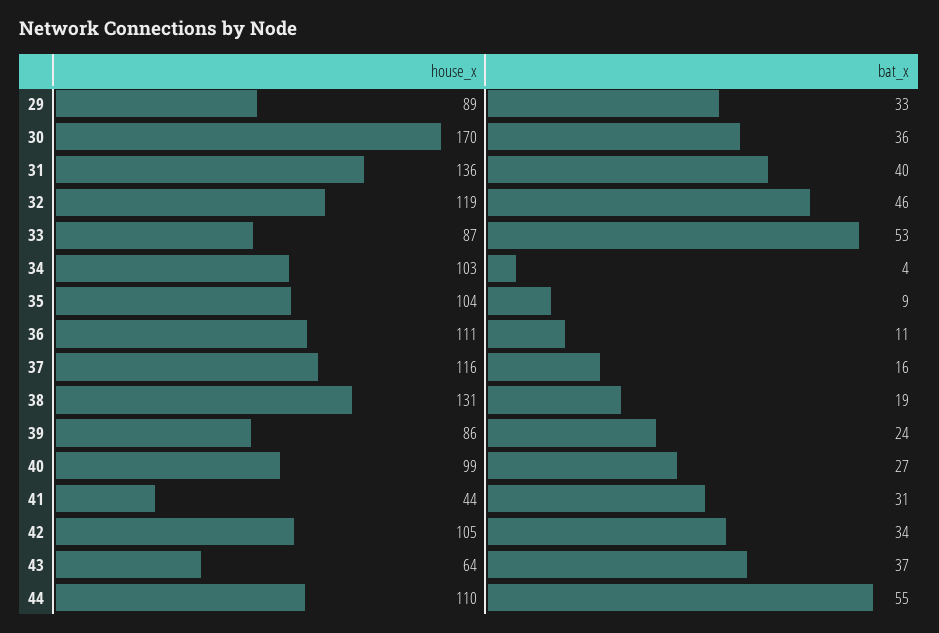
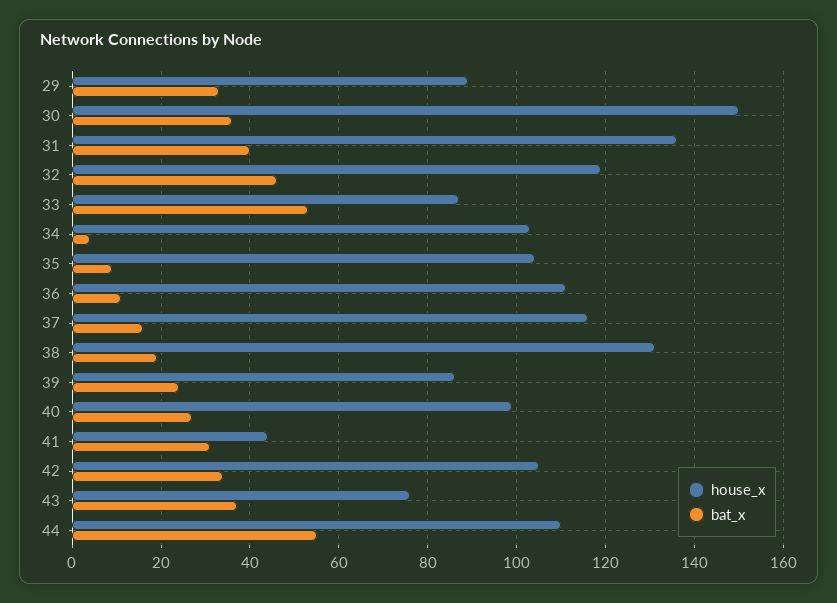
house_x, 30: 170 -> 150
house_x, 43: 64 -> 75

